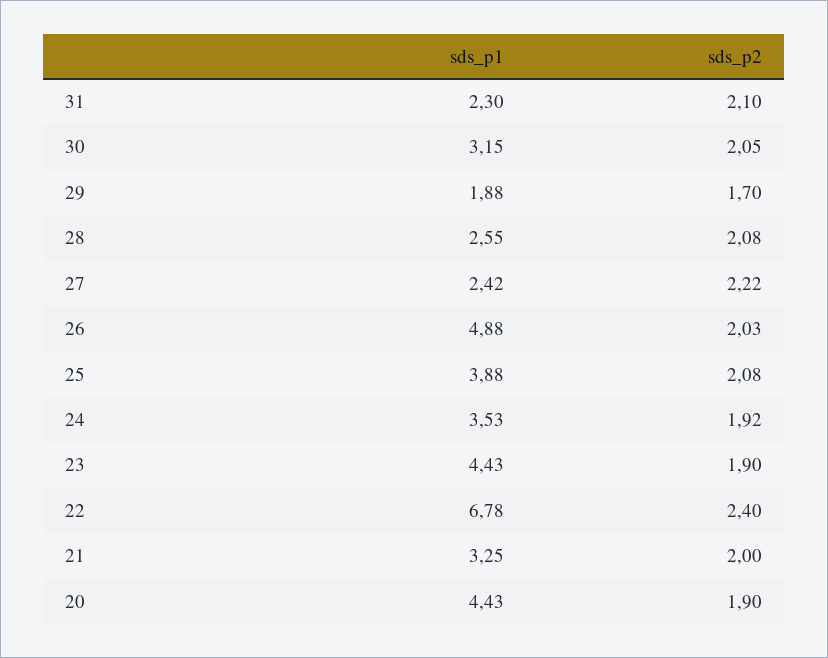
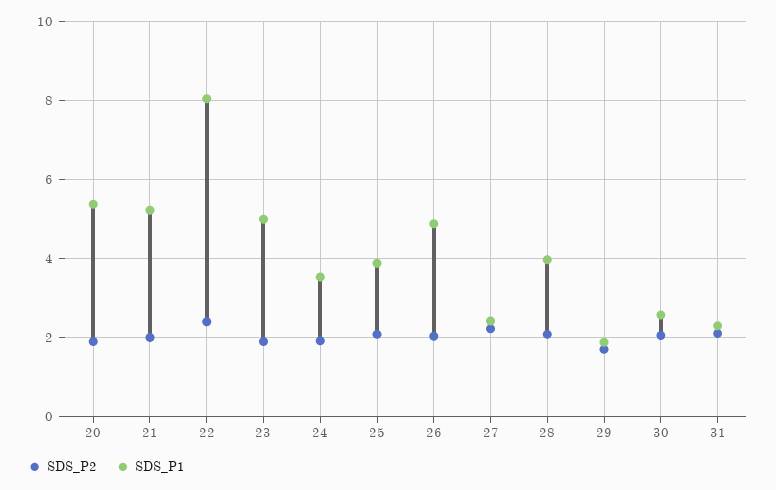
sds_p1, 30: 3.15 -> 2.6
sds_p1, 28: 2.55 -> 4
sds_p1, 23: 4.43 -> 5
sds_p1, 22: 6.78 -> 8
sds_p1, 21: 3.25 -> 5.2
sds_p1, 20: 4.43 -> 5.4

